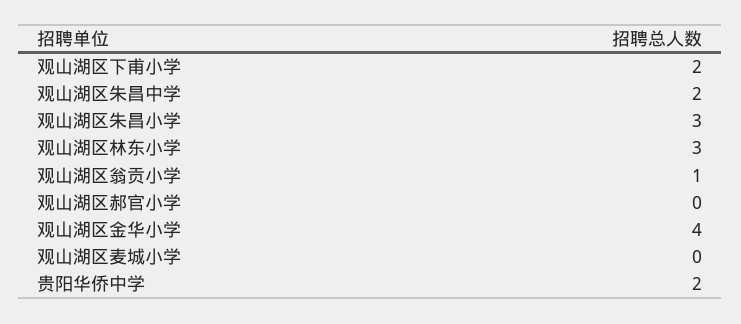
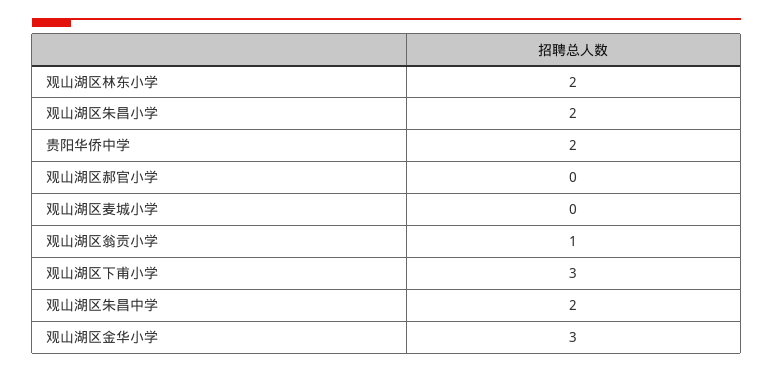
观山湖区下甫小学: 2 -> 3
观山湖区朱昌小学: 3 -> 2
观山湖区林东小学: 3 -> 2
观山湖区金华小学: 4 -> 3

